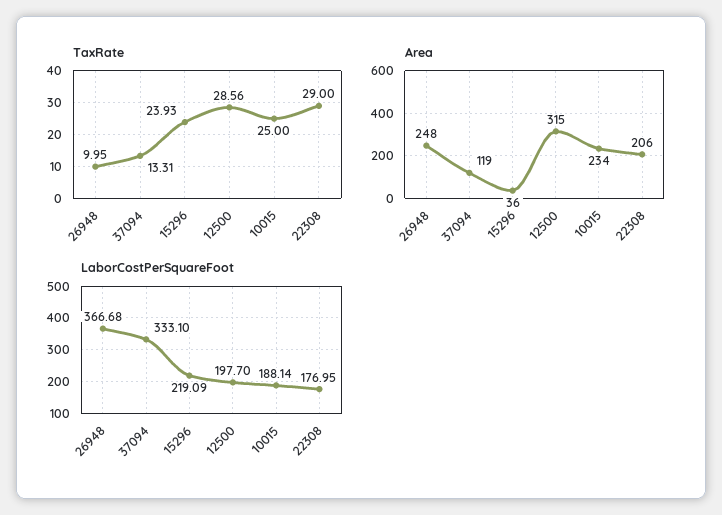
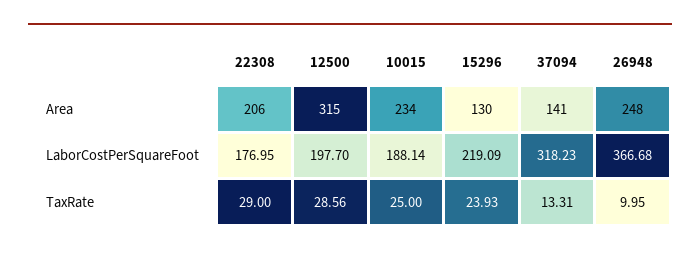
Area, 37094: 119 -> 141
Area, 15296: 36 -> 130
LaborCostPerSquareFoot, 37094: 333.1 -> 318.23

